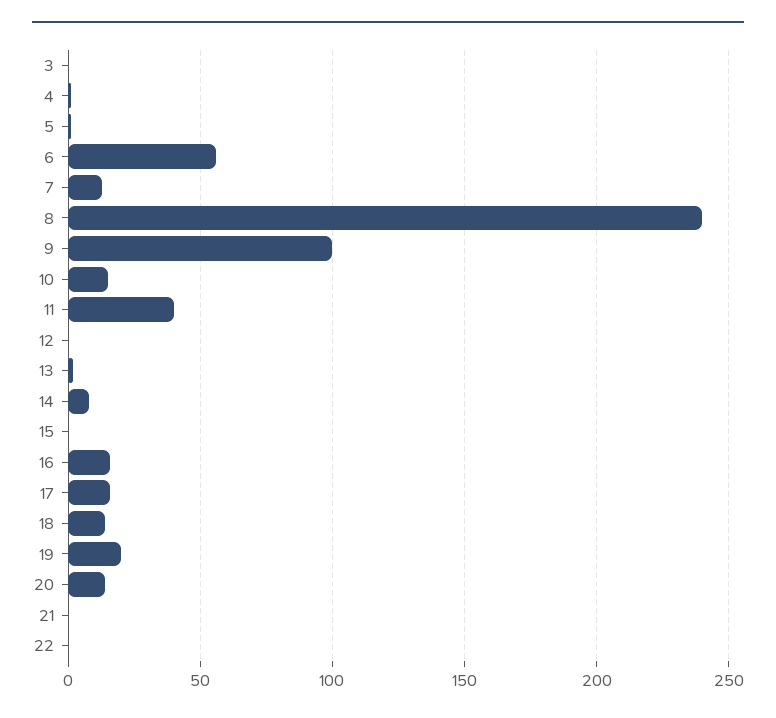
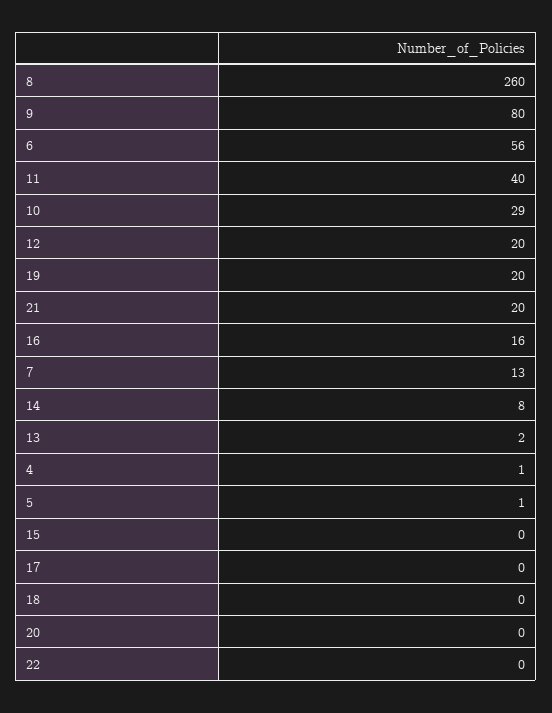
3: 0 -> none
8: 240 -> 260
9: 100 -> 80
10: 15 -> 29
12: 0 -> 20
17: 15 -> 0
18: 15 -> 0
20: 15 -> 0
21: 0 -> 20

